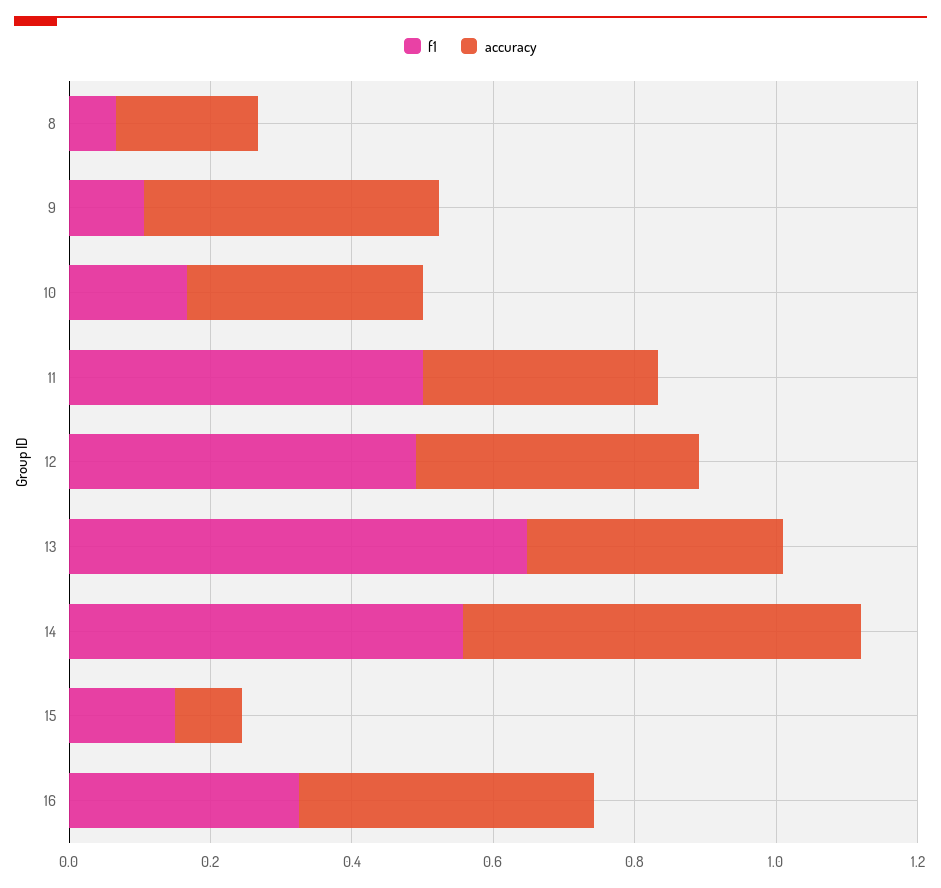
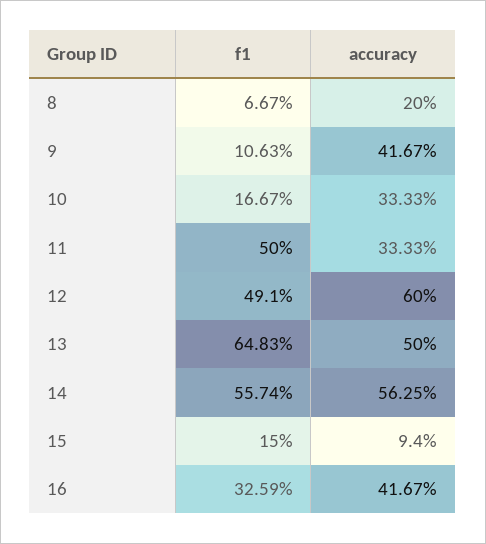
accuracy, 12: 0.4 -> 0.6
accuracy, 13: 0.35 -> 0.5

